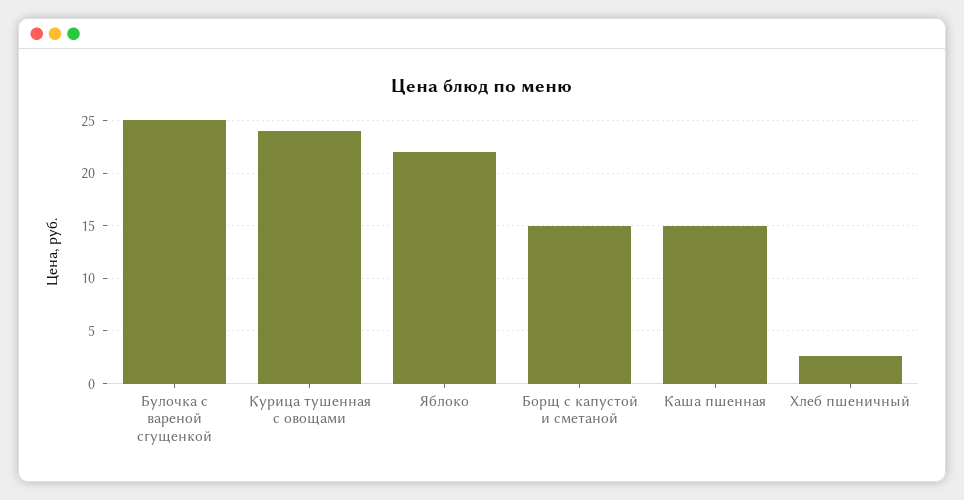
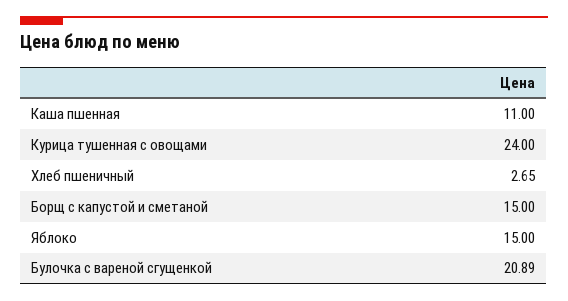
Булочка с вареной сгущенкой: 25 -> 20.89
Яблоко: 22 -> 15
Каша пшенная: 15 -> 11

